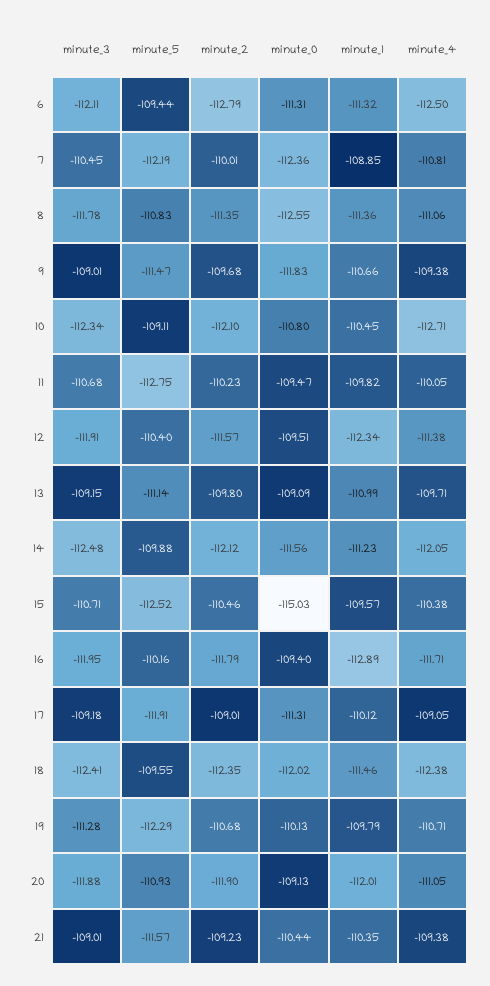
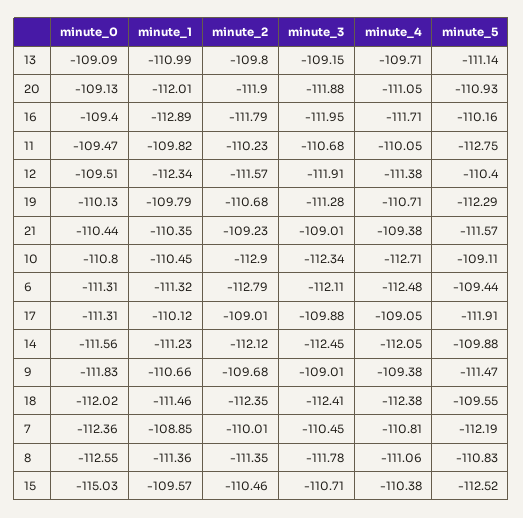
minute_4, 6: -112.5 -> -112.48
minute_2, 10: -112.1 -> -112.9
minute_3, 14: -112.48 -> -112.45
minute_3, 17: -109.18 -> -109.88

